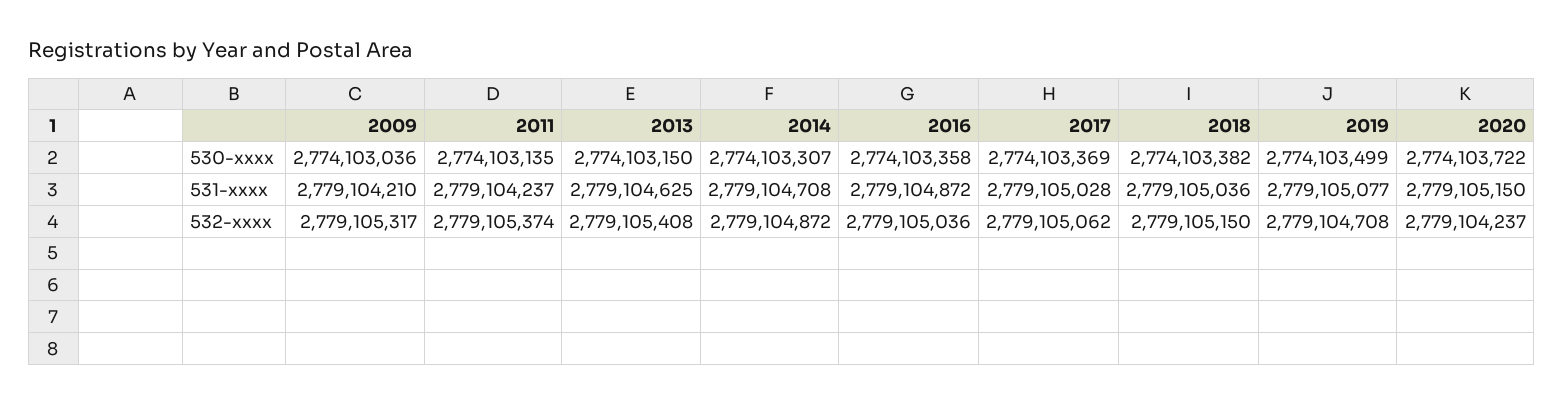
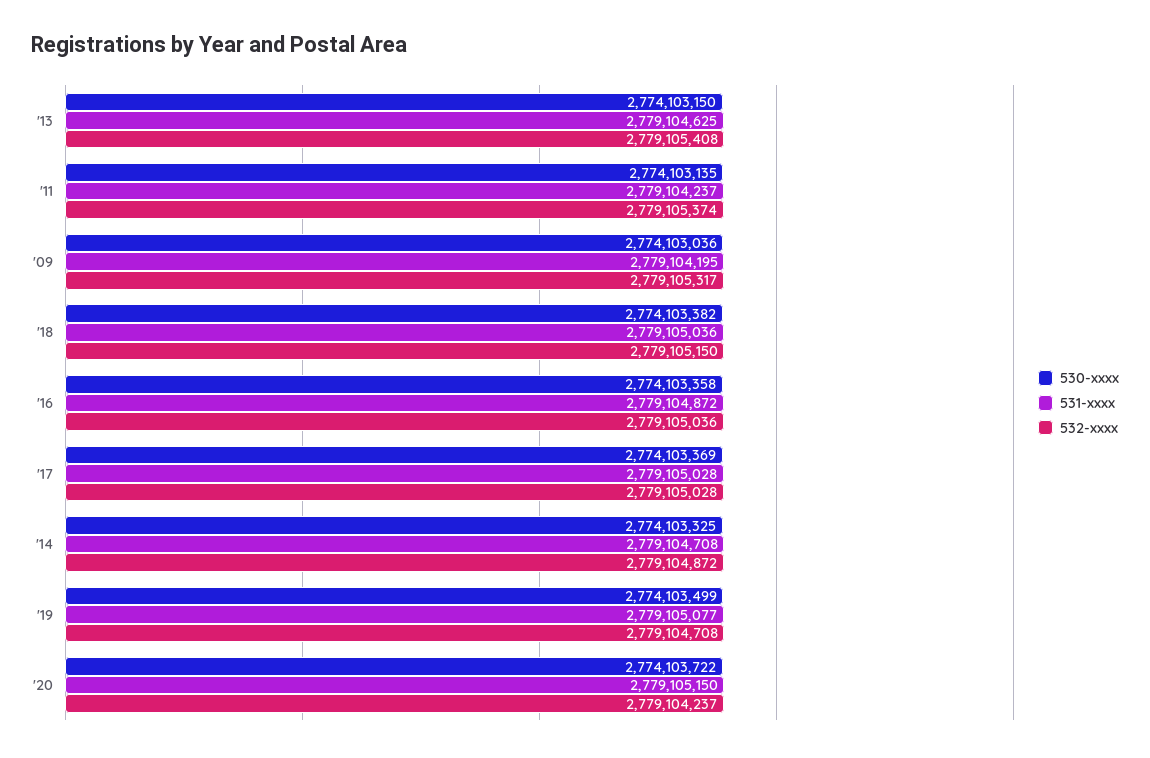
530-xxxx, 2014: 2774103307 -> 2774103325
531-xxxx, 2009: 2779104210 -> 2779104195
532-xxxx, 2017: 2779105062 -> 2779105028

